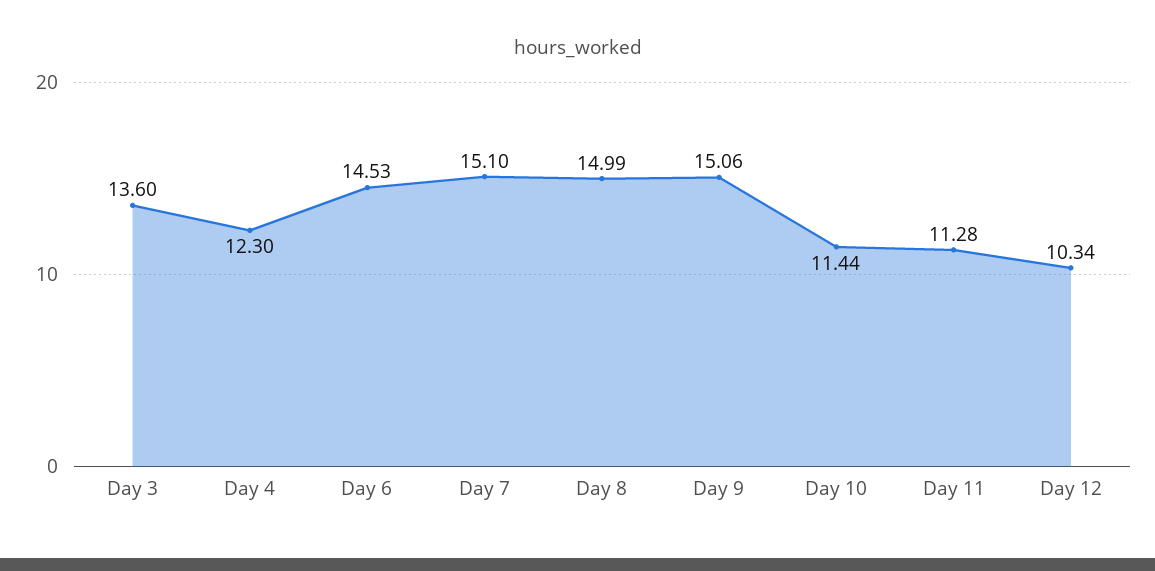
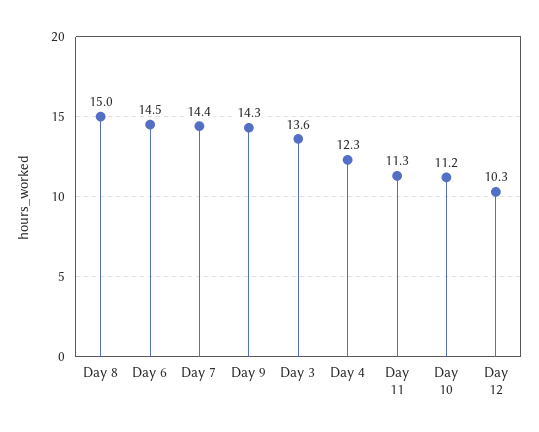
Day 7: 15.1 -> 14.4
Day 9: 15.06 -> 14.3
Day 10: 11.44 -> 11.2

